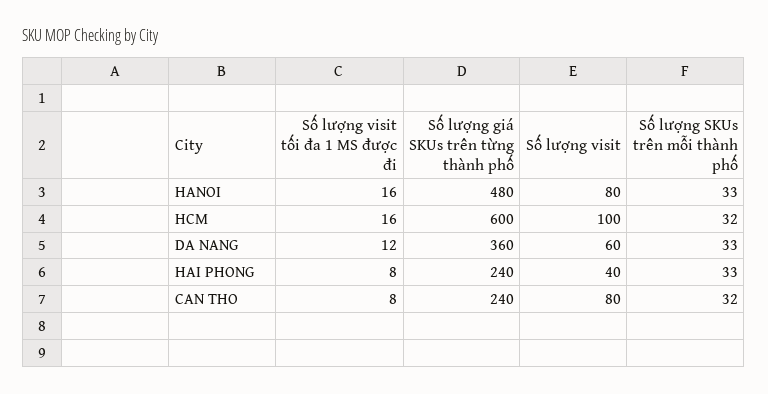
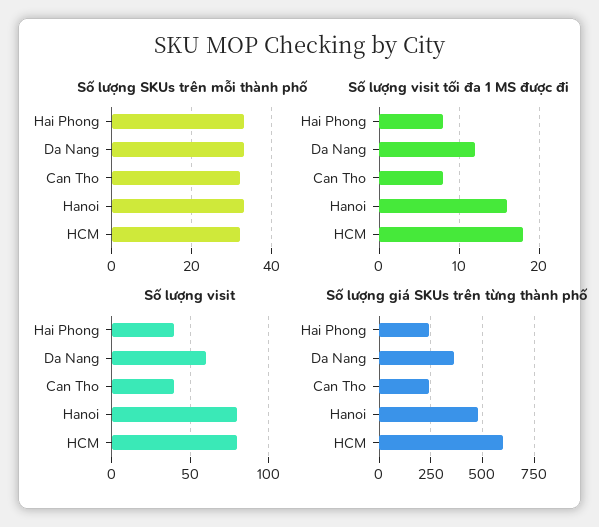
Số lượng visit tối đa 1 MS được đi, HCM: 16 -> 18
Số lượng visit, HCM: 100 -> 80
Số lượng visit, CAN THO: 80 -> 40

